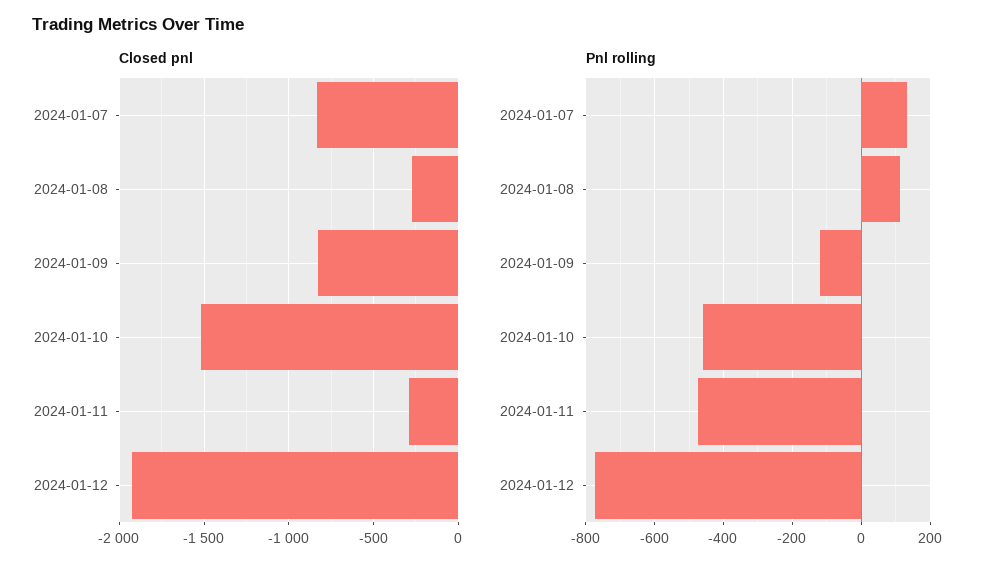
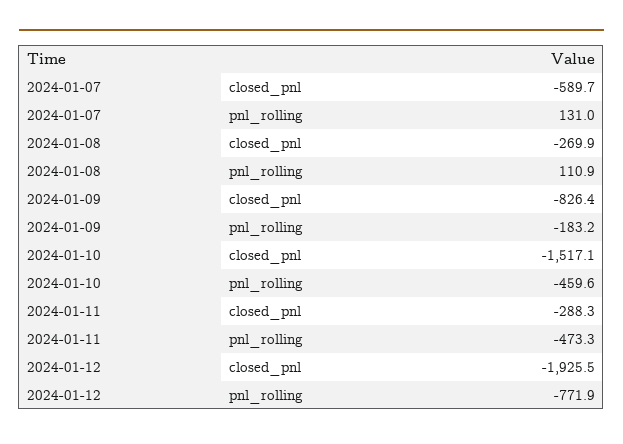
Closed pnl, 2024-01-07: -850 -> -589.7
Pnl rolling, 2024-01-09: -120 -> -183.2

